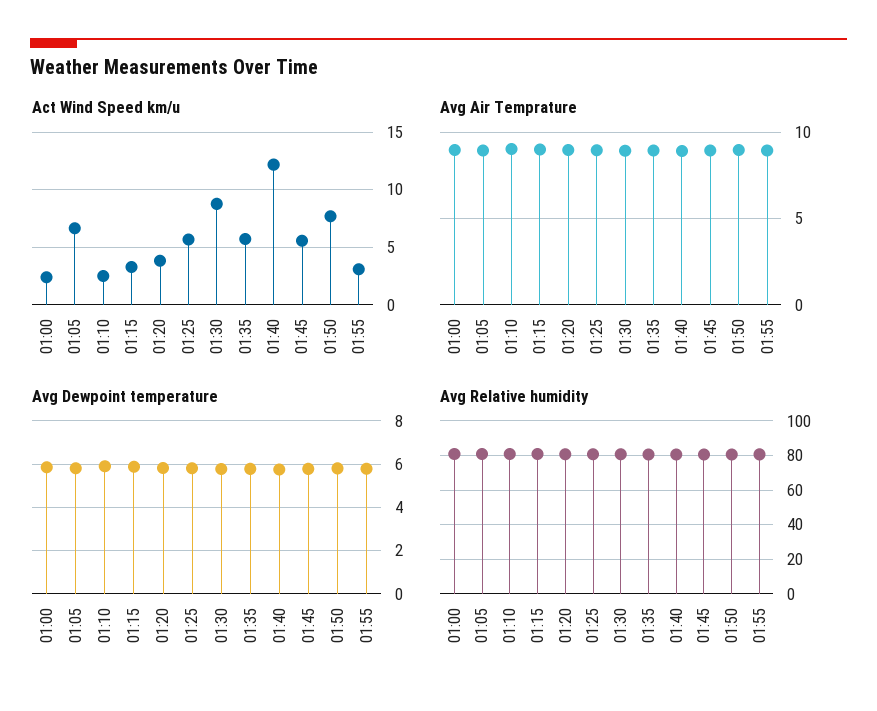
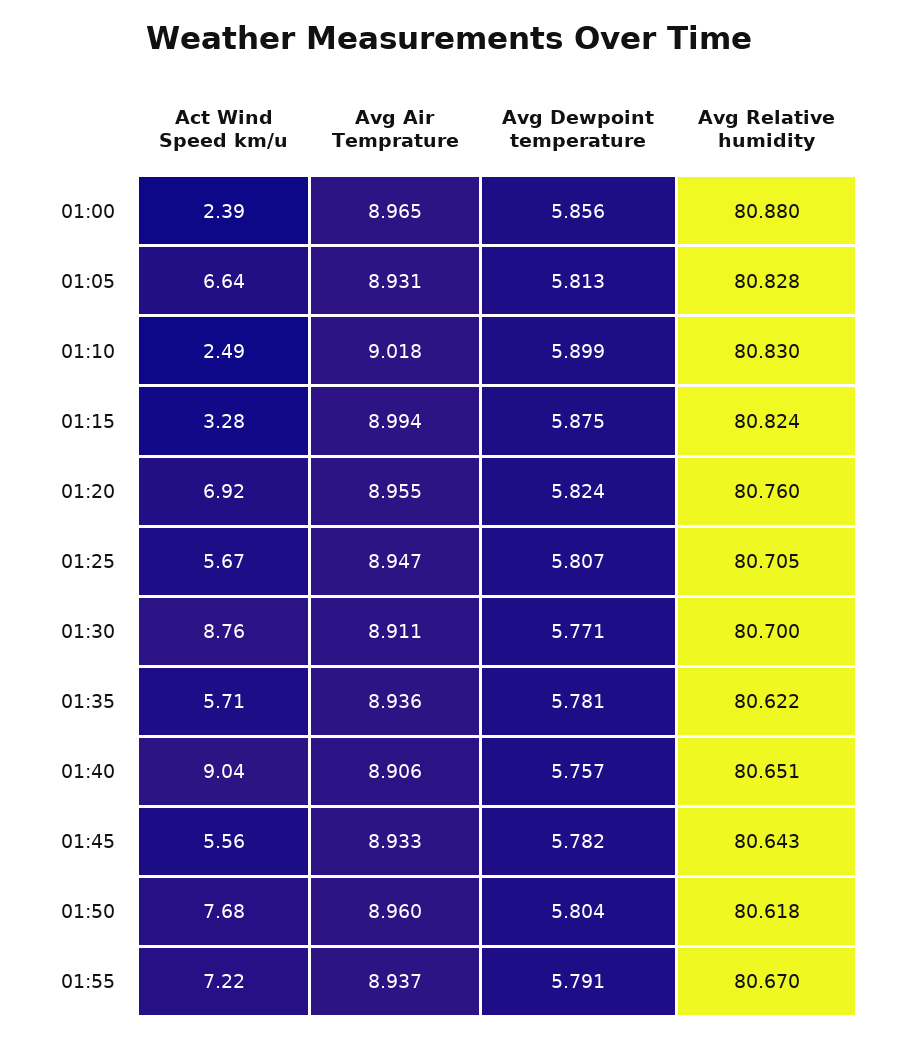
Act Wind Speed km/u, 01:20: 4 -> 6.92
Act Wind Speed km/u, 01:40: 12 -> 9.04
Act Wind Speed km/u, 01:55: 3 -> 7.22

